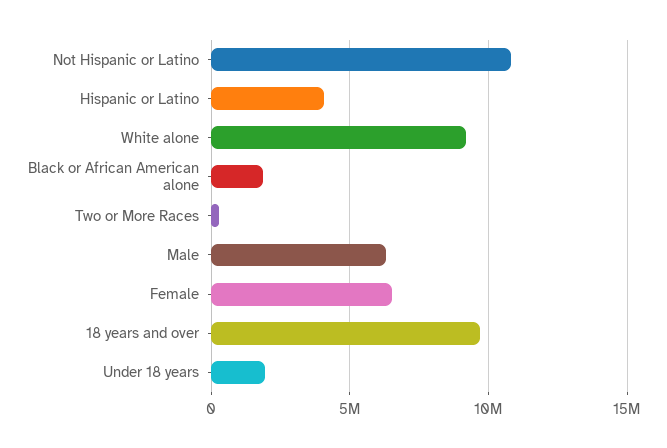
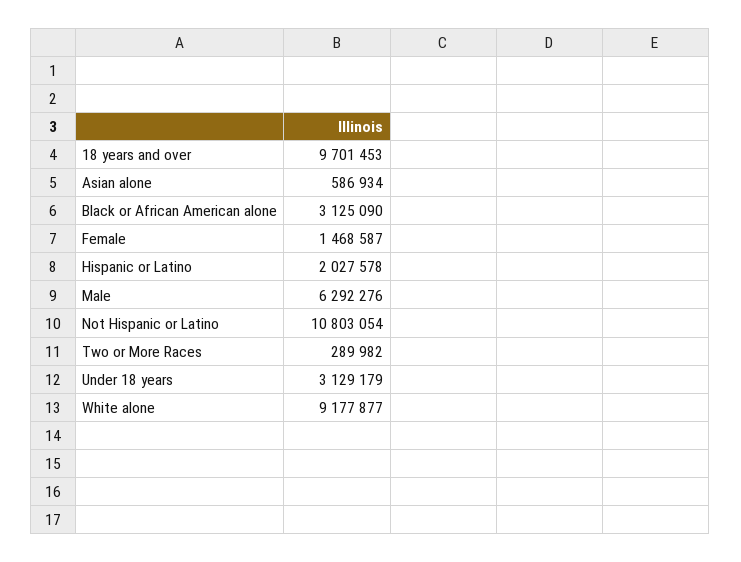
Hispanic or Latino: 4000000 -> 2027578
Black or African American alone: 2000000 -> 3125090
Female: 6500000 -> 1468587
Under 18 years: 2000000 -> 3129179
Asian alone: none -> 586934

